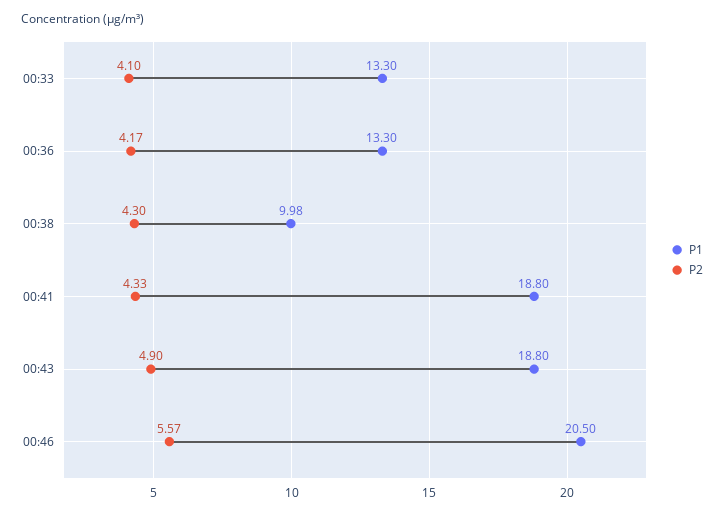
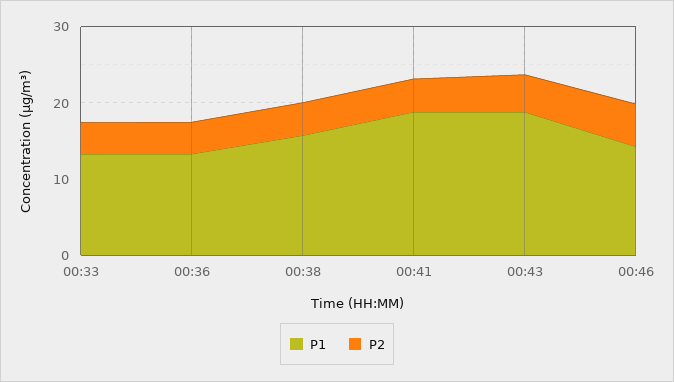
P1, 00:38: 9.98 -> 16
P1, 00:46: 20.5 -> 14

